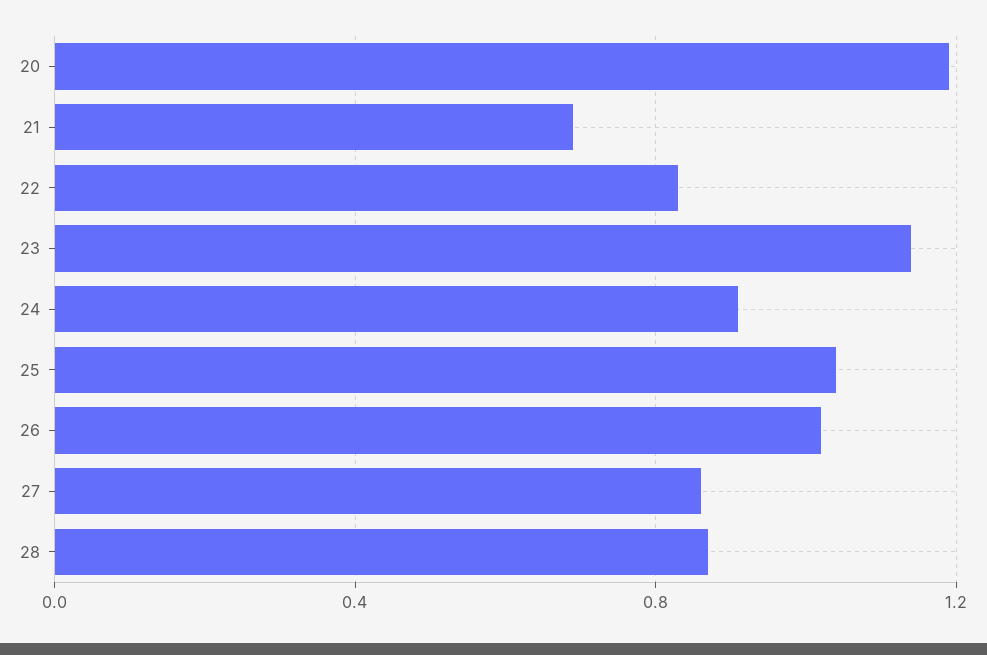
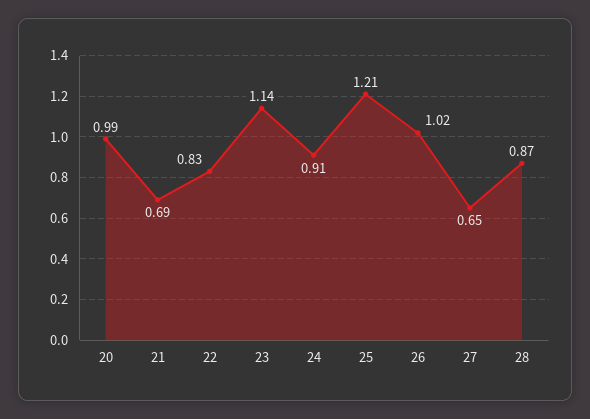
20: 1.2 -> 0.99
25: 1.05 -> 1.21
27: 0.85 -> 0.65

